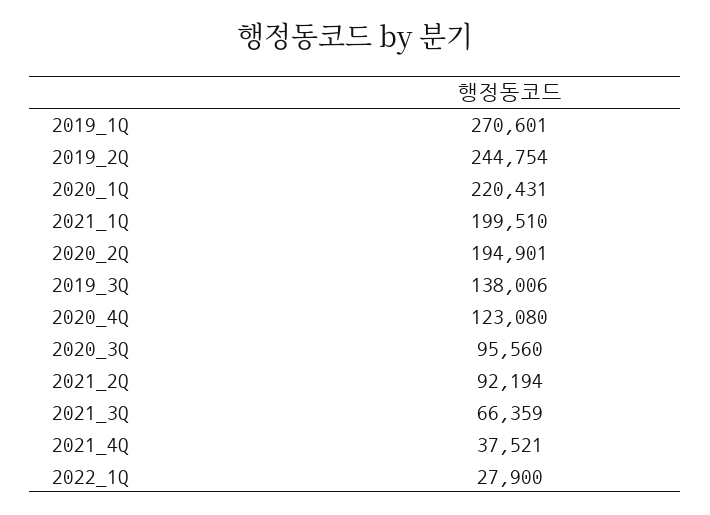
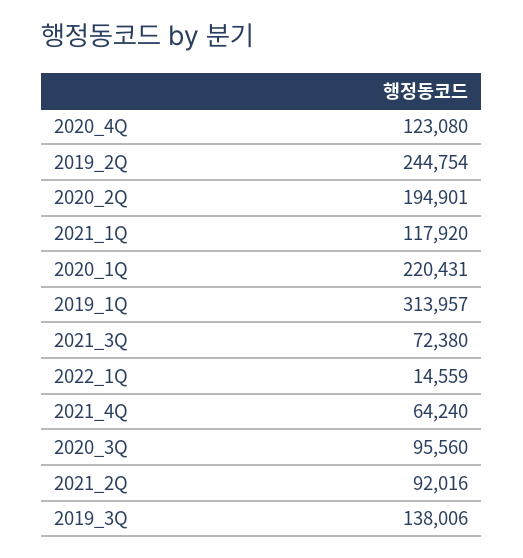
2019_1Q: 270601 -> 313957
2021_1Q: 199510 -> 117920
2021_2Q: 92194 -> 92016
2021_3Q: 66359 -> 72380
2021_4Q: 37521 -> 64240
2022_1Q: 27900 -> 14559

